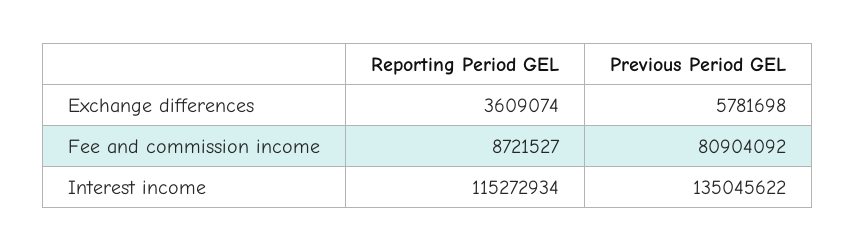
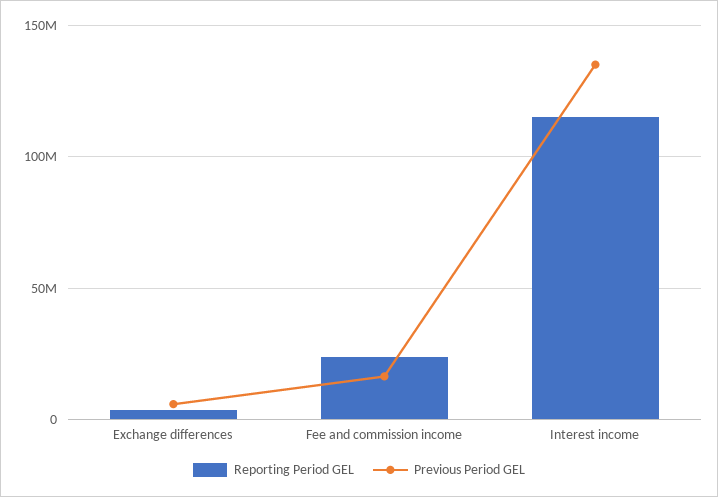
Reporting Period GEL, Fee and commission income: 8721527 -> 25000000
Previous Period GEL, Fee and commission income: 80904092 -> 15000000

